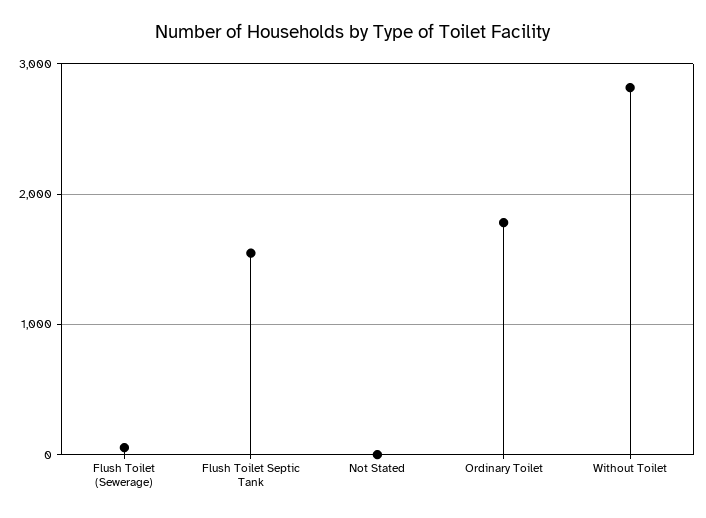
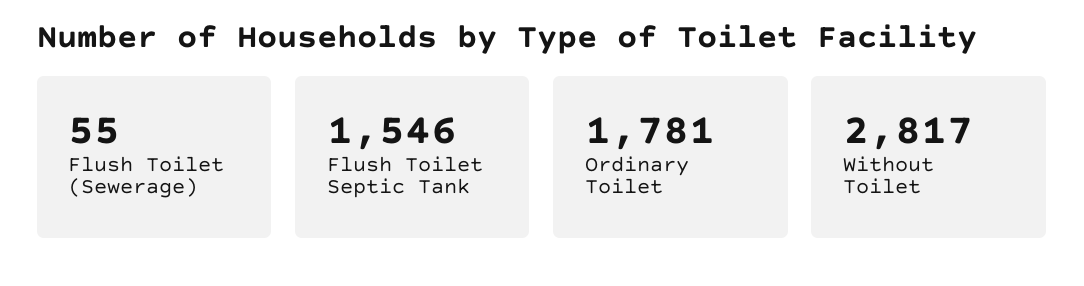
Not Stated: 0 -> none

